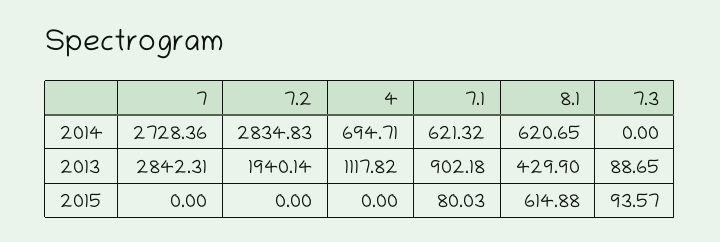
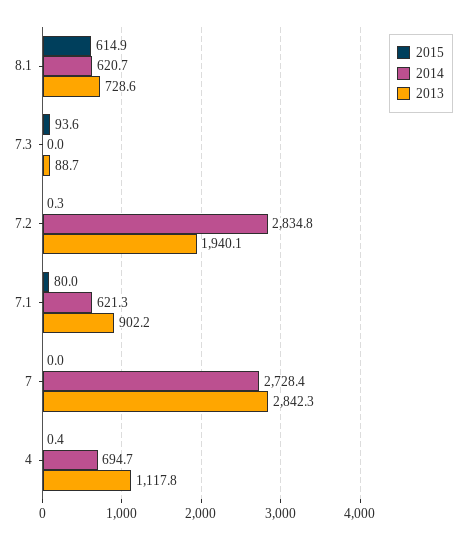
2013, 8.1: 429.9 -> 728.6
2015, 7.2: 0 -> 0.3
2015, 4: 0 -> 0.4

